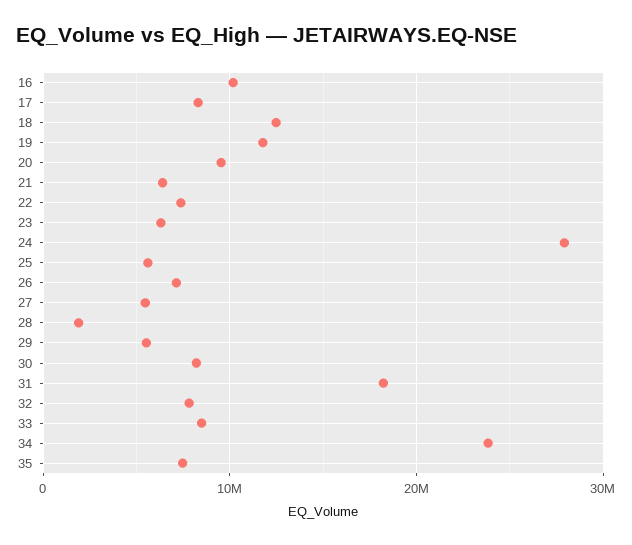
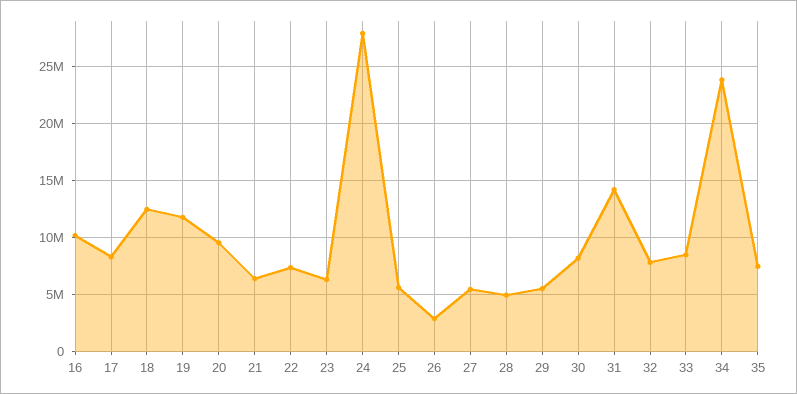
26: 7000000 -> 3000000
28: 2000000 -> 5000000
31: 18000000 -> 14000000

